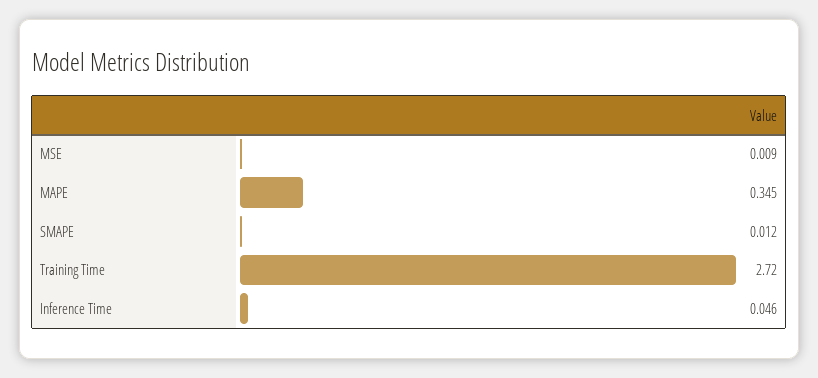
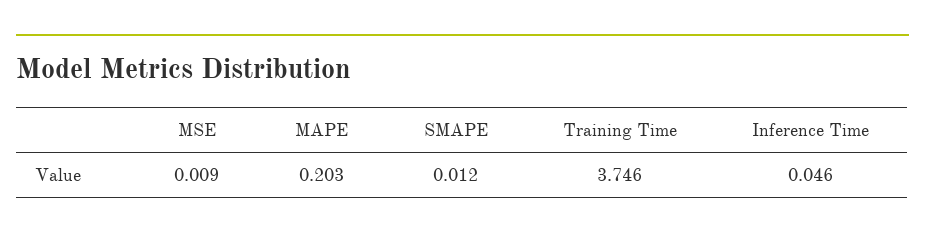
MAPE: 0.345 -> 0.203
Training Time: 2.72 -> 3.746

